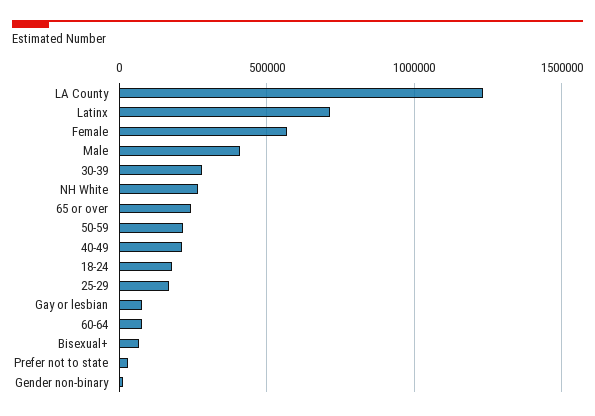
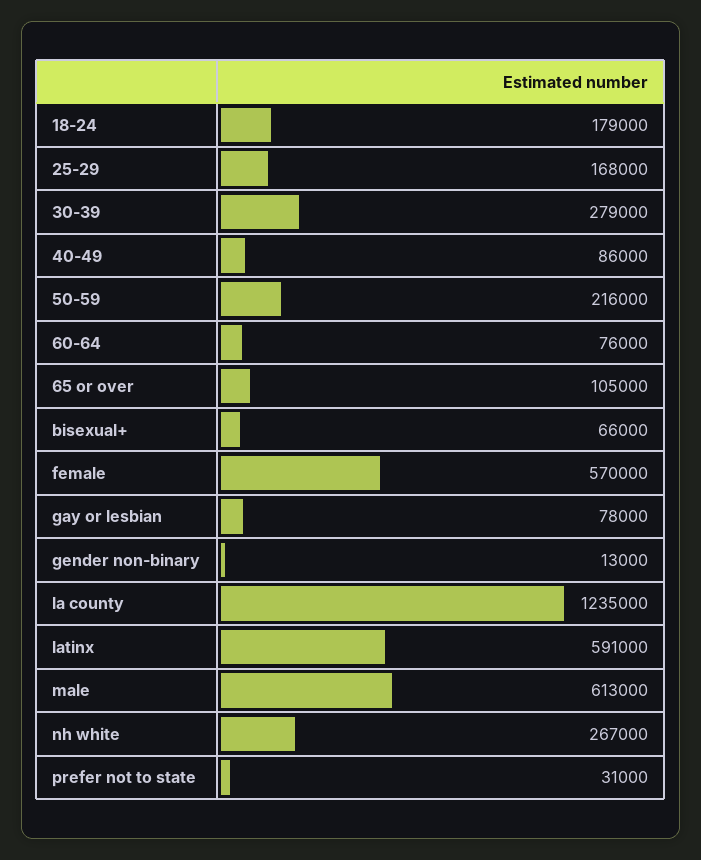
Latinx: 700000 -> 591000
Male: 400000 -> 613000
65 or over: 250000 -> 105000
40-49: 200000 -> 86000

